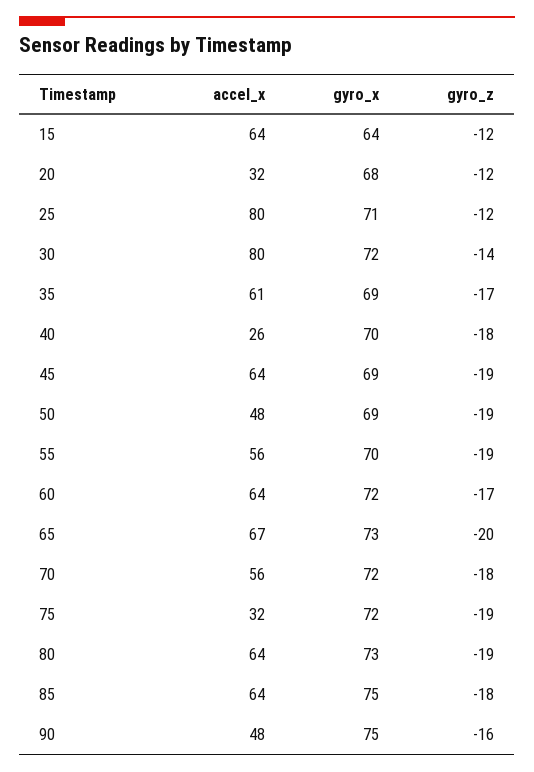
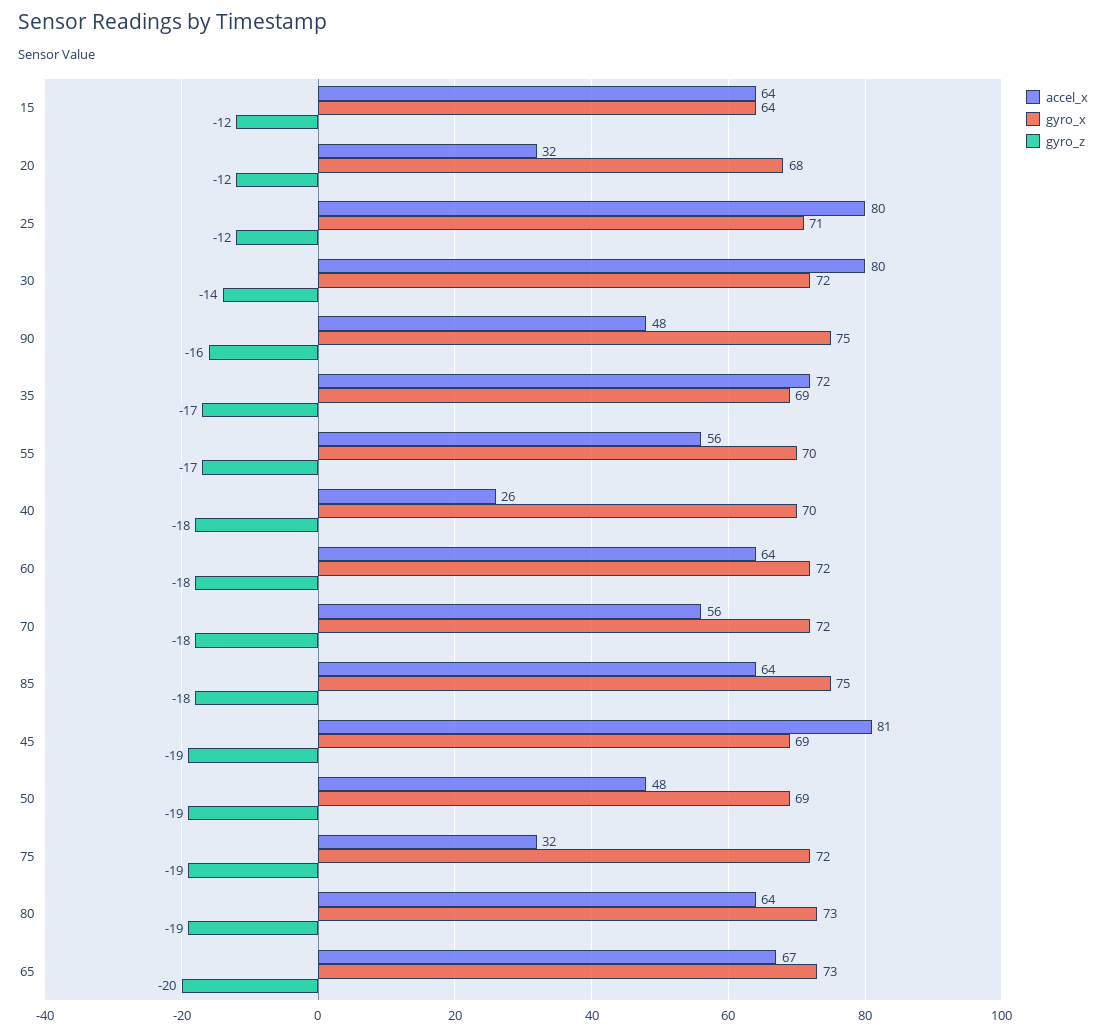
accel_x, 35: 61 -> 72
accel_x, 45: 64 -> 81
gyro_z, 55: -19 -> -17
gyro_z, 60: -17 -> -18

